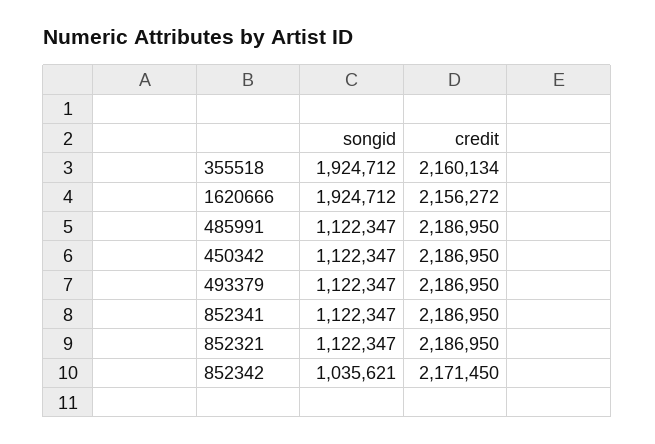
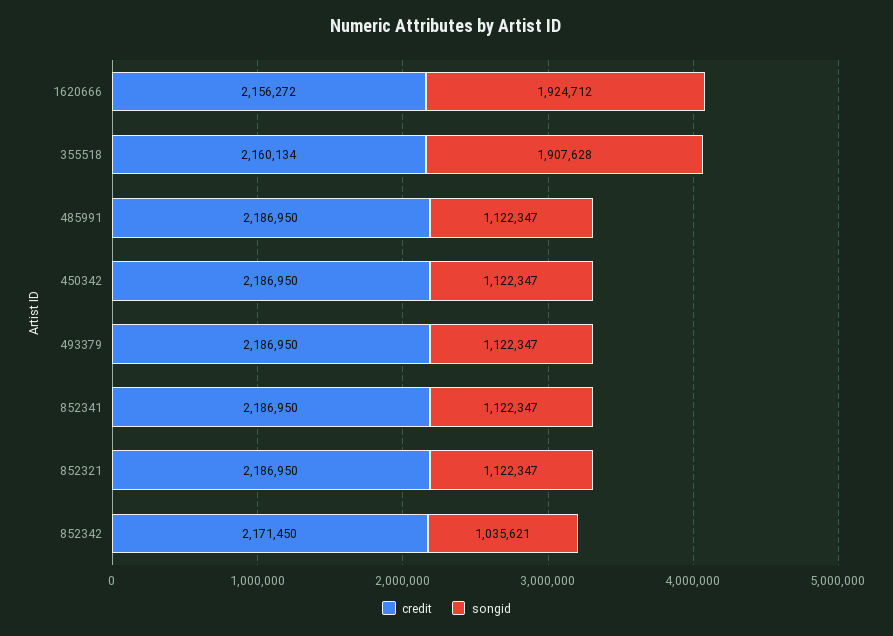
songid, 355518: 1924712 -> 1907628

